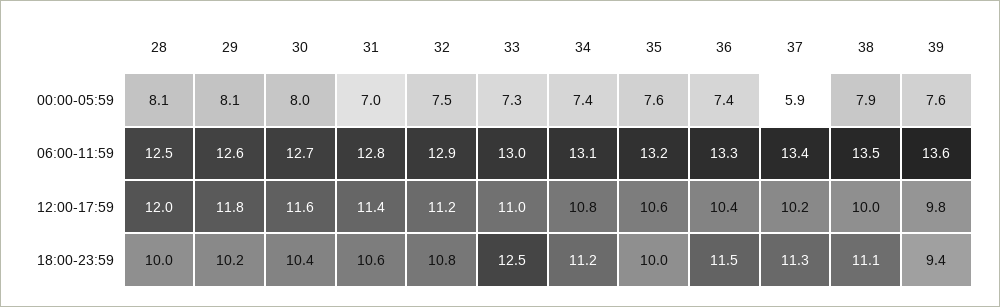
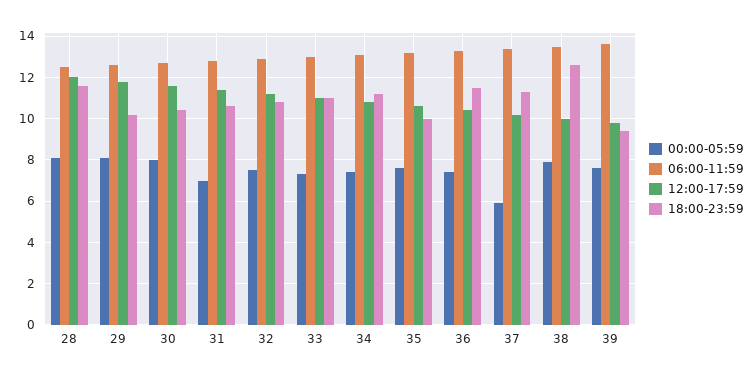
18:00-23:59, 28: 10 -> 11.5
18:00-23:59, 33: 12.5 -> 11
18:00-23:59, 38: 11.1 -> 12.5

